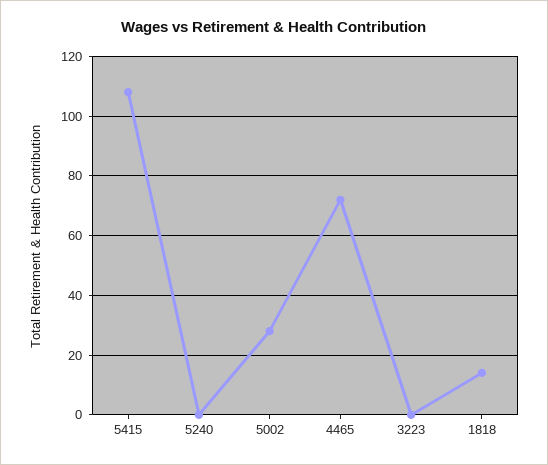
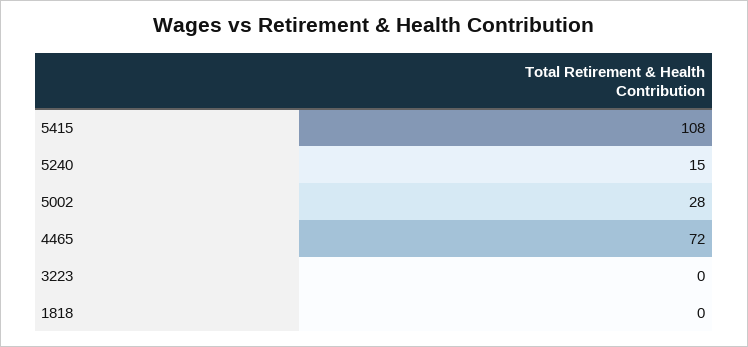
5240: 0 -> 15
1818: 15 -> 0

